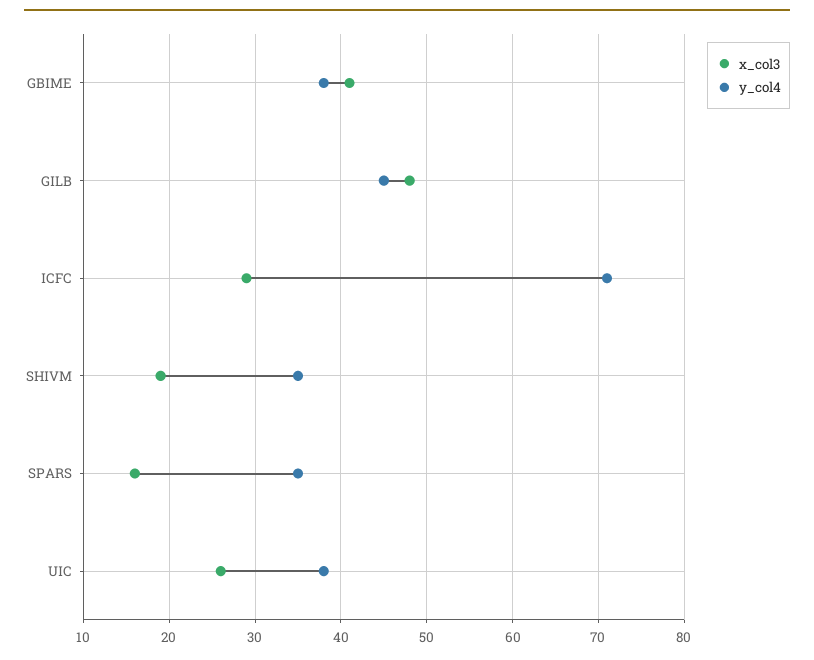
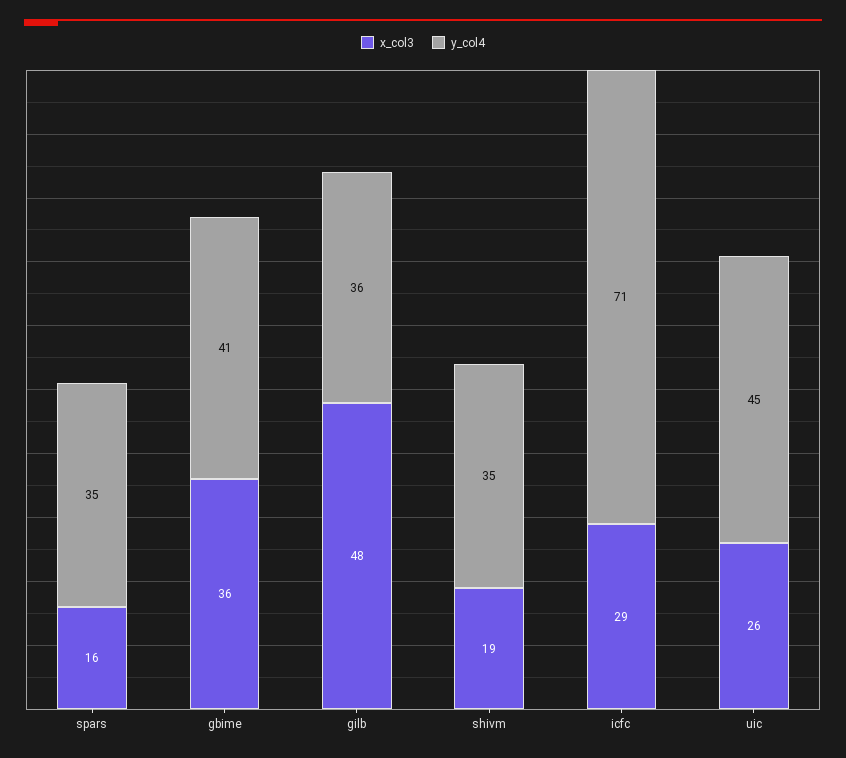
x_col3, GBIME: 41 -> 36
y_col4, GBIME: 38 -> 41
y_col4, GILB: 45 -> 36
y_col4, UIC: 38 -> 45

